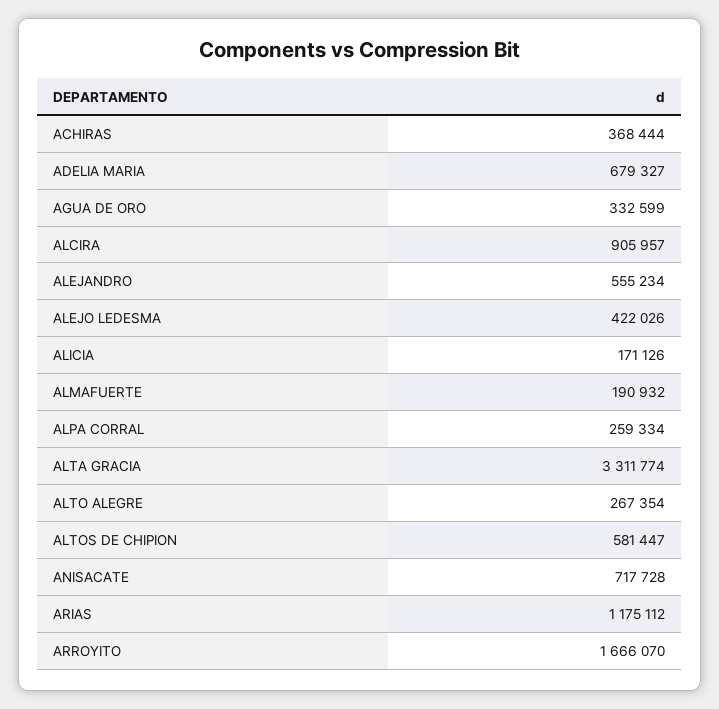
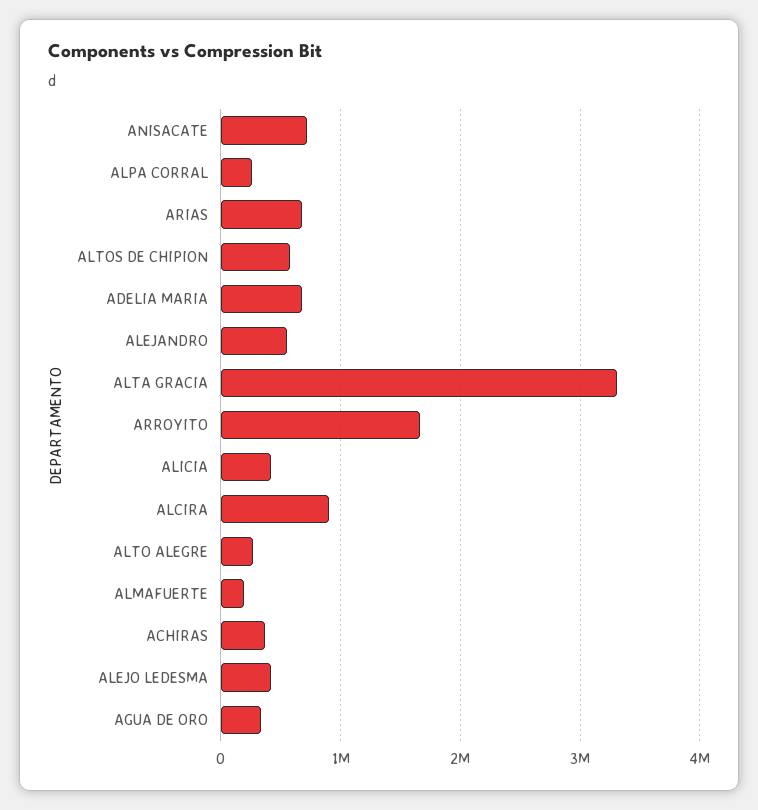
ALICIA: 171126 -> 400000
ARIAS: 1175112 -> 700000

